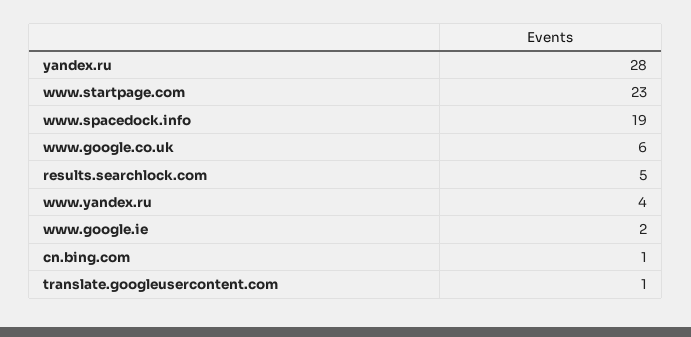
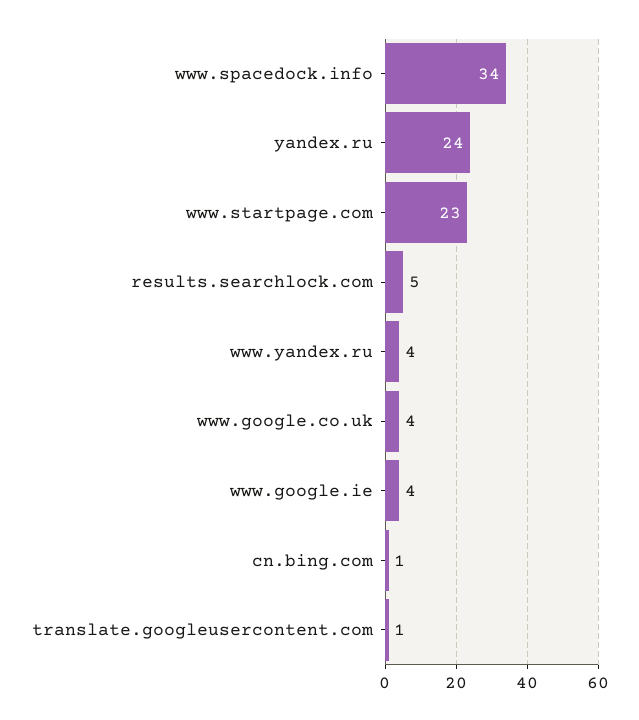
yandex.ru: 28 -> 24
www.spacedock.info: 19 -> 34
www.google.co.uk: 6 -> 4
www.google.ie: 2 -> 4

